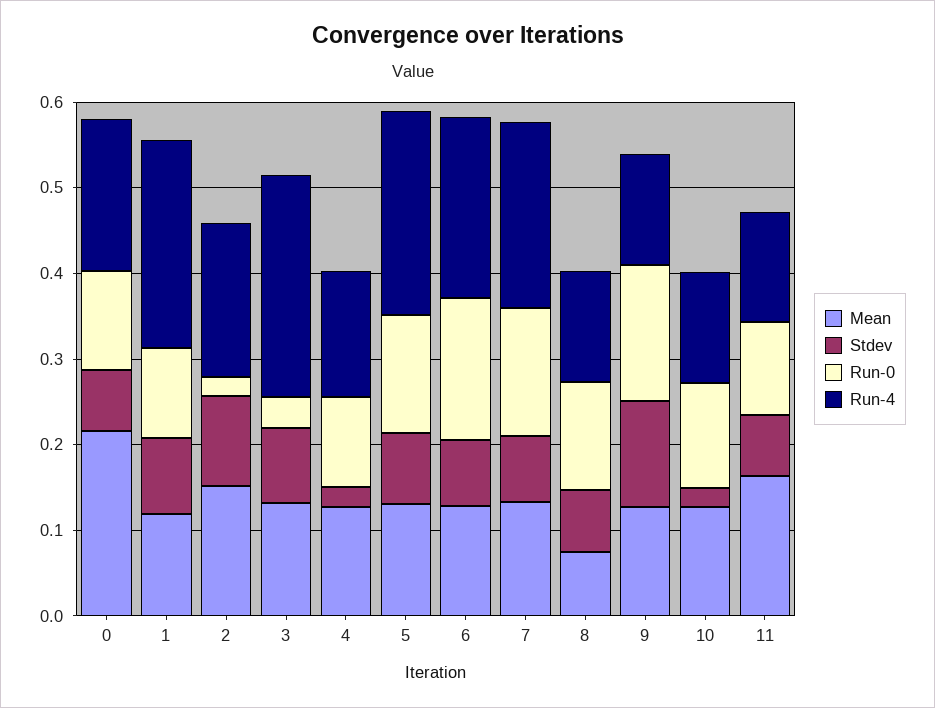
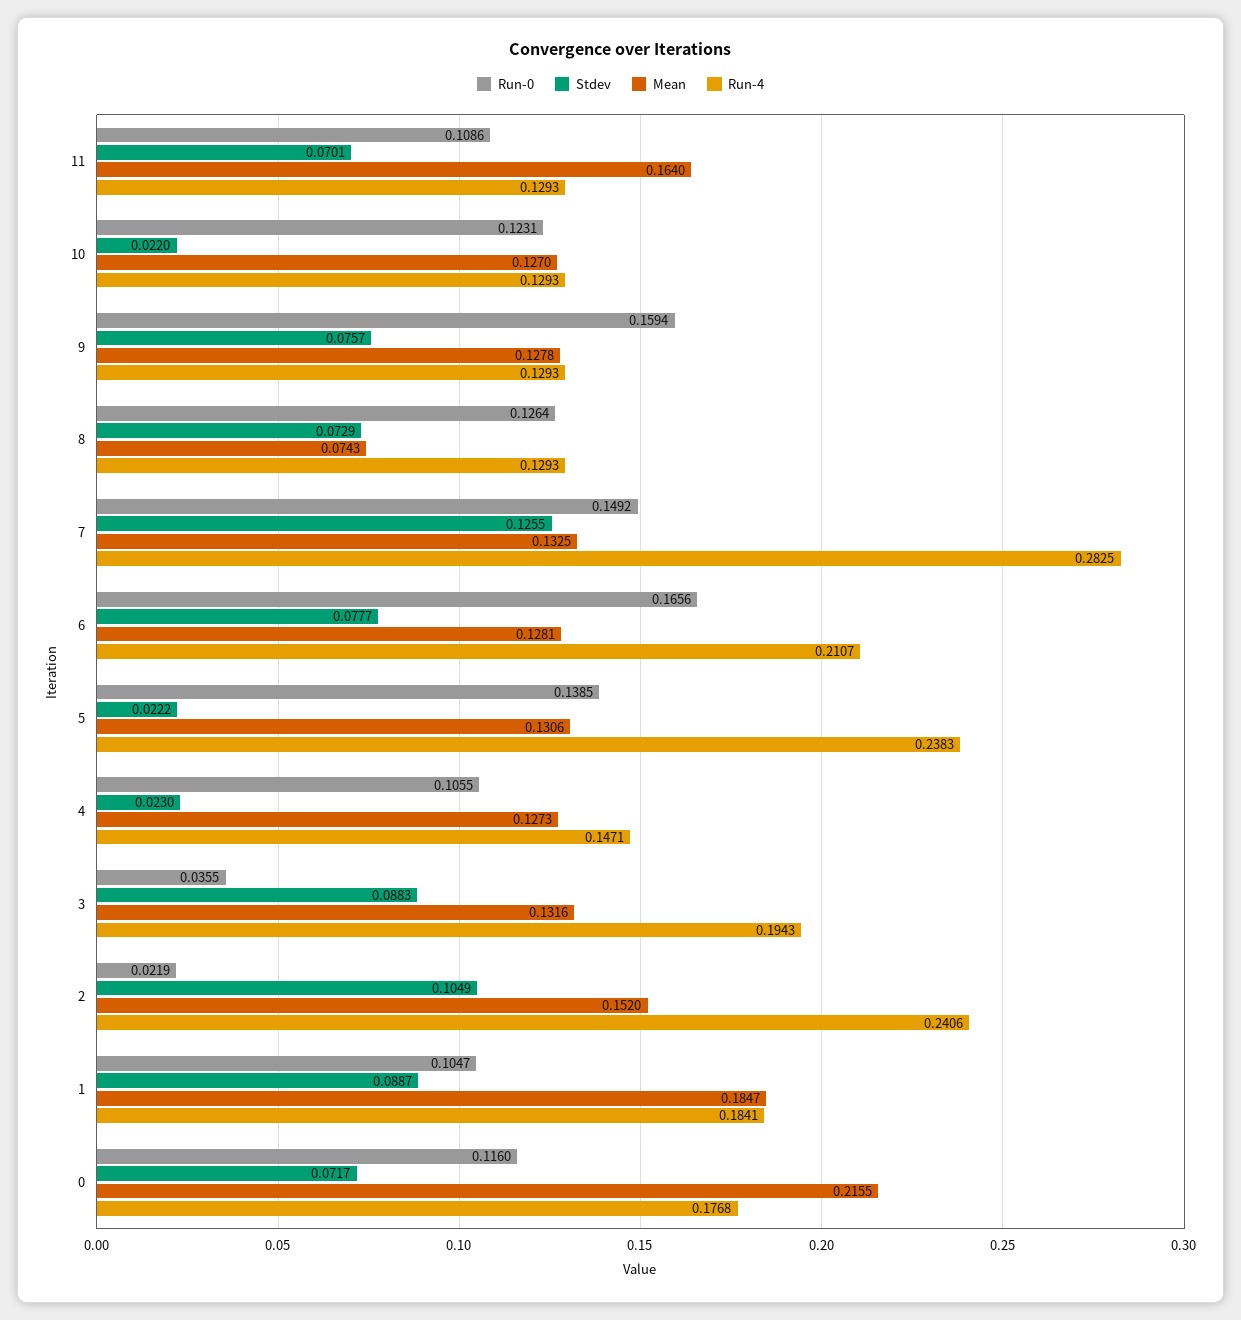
Mean, 1: 0.12 -> 0.1847
Run-4, 1: 0.24 -> 0.1841
Run-4, 2: 0.18 -> 0.2406
Run-4, 3: 0.26 -> 0.1943
Stdev, 5: 0.08 -> 0.0222
Stdev, 7: 0.08 -> 0.1255
Run-4, 7: 0.22 -> 0.2825
Stdev, 9: 0.12 -> 0.0757

